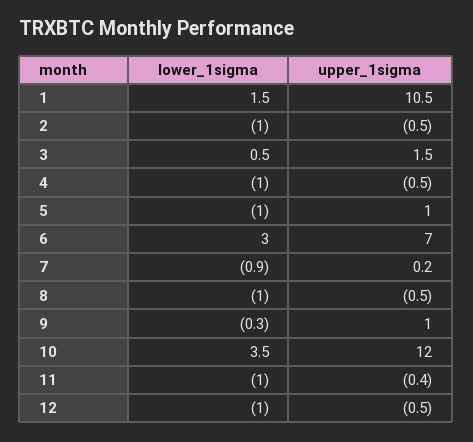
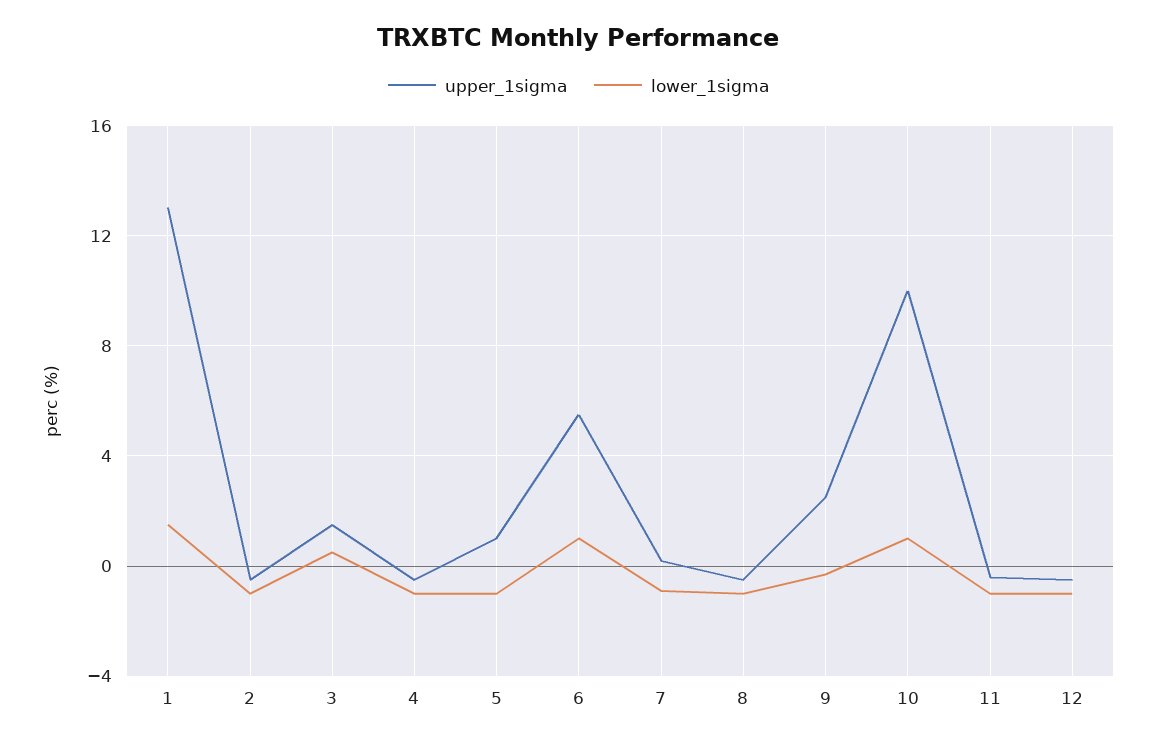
upper_1sigma, 1: 10.5 -> 13
lower_1sigma, 6: 3 -> 1
upper_1sigma, 6: 7 -> 5.5
upper_1sigma, 9: 1 -> 2.5
lower_1sigma, 10: 3.5 -> 1
upper_1sigma, 10: 12 -> 10

